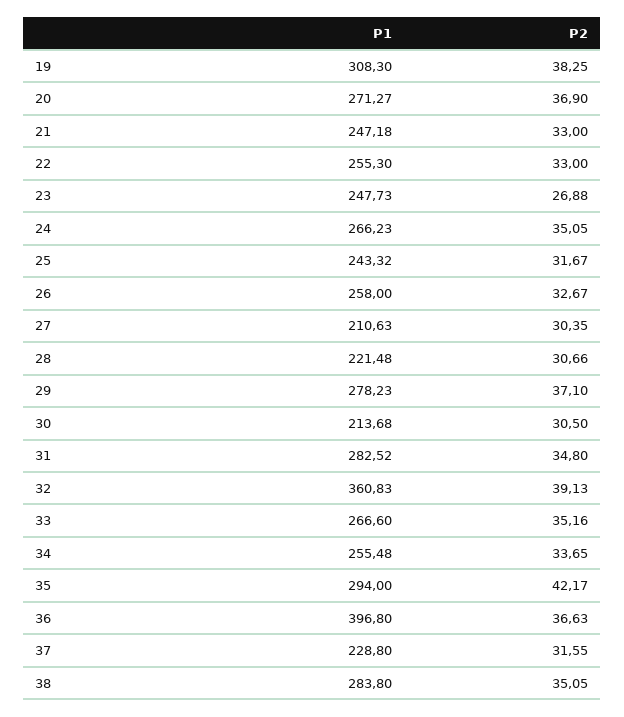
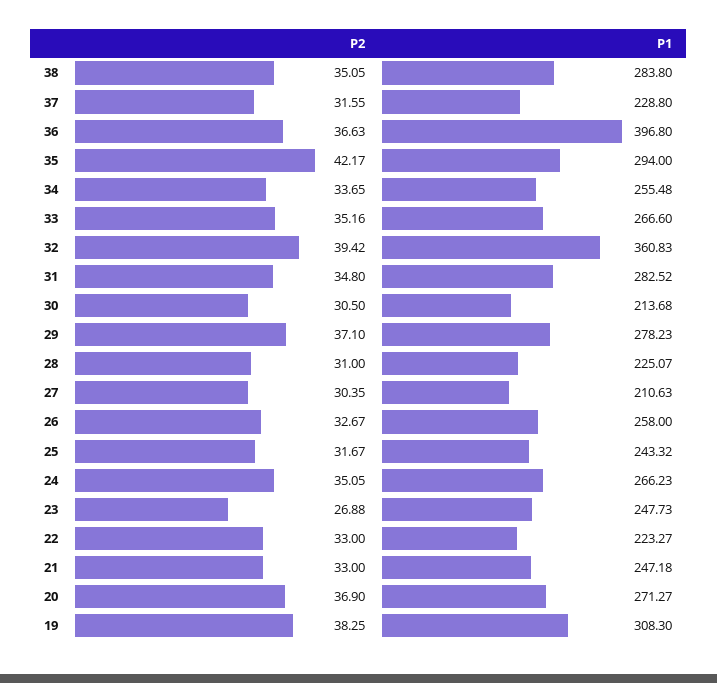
P1, 22: 255.3 -> 223.27
P1, 28: 221.48 -> 225.07
P2, 28: 30.66 -> 31
P2, 32: 39.13 -> 39.42

